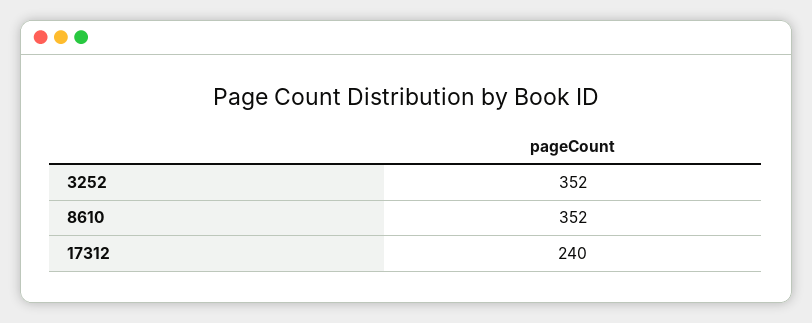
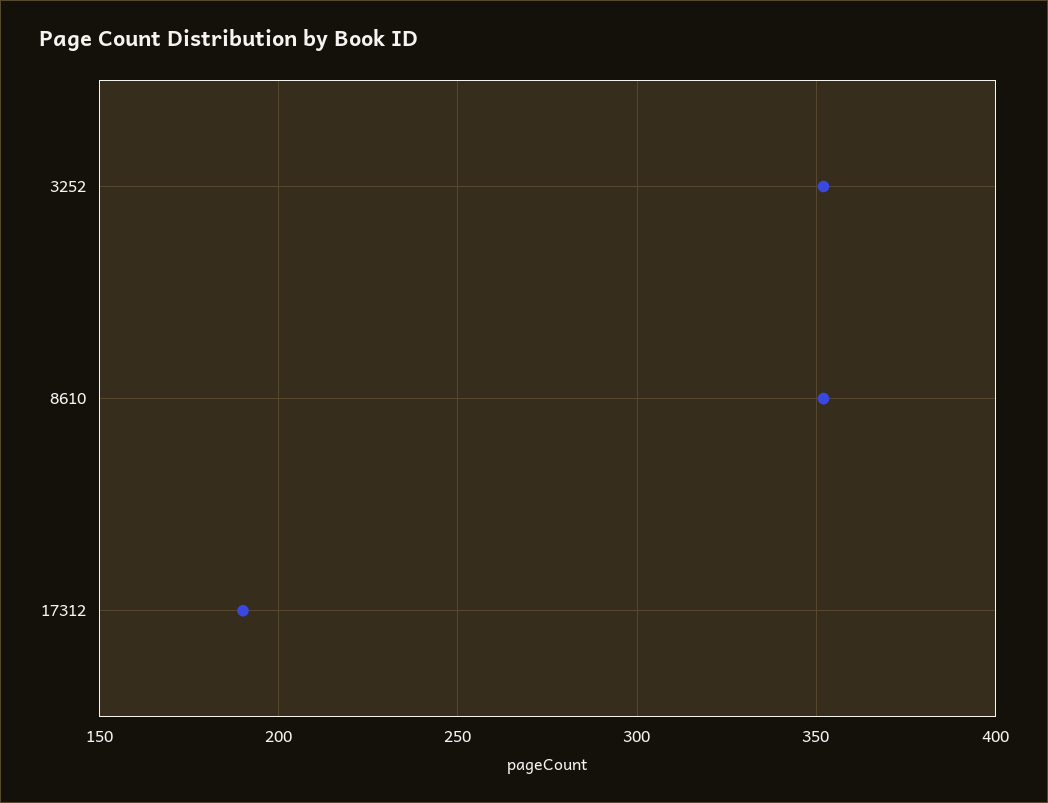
17312: 240 -> 190

